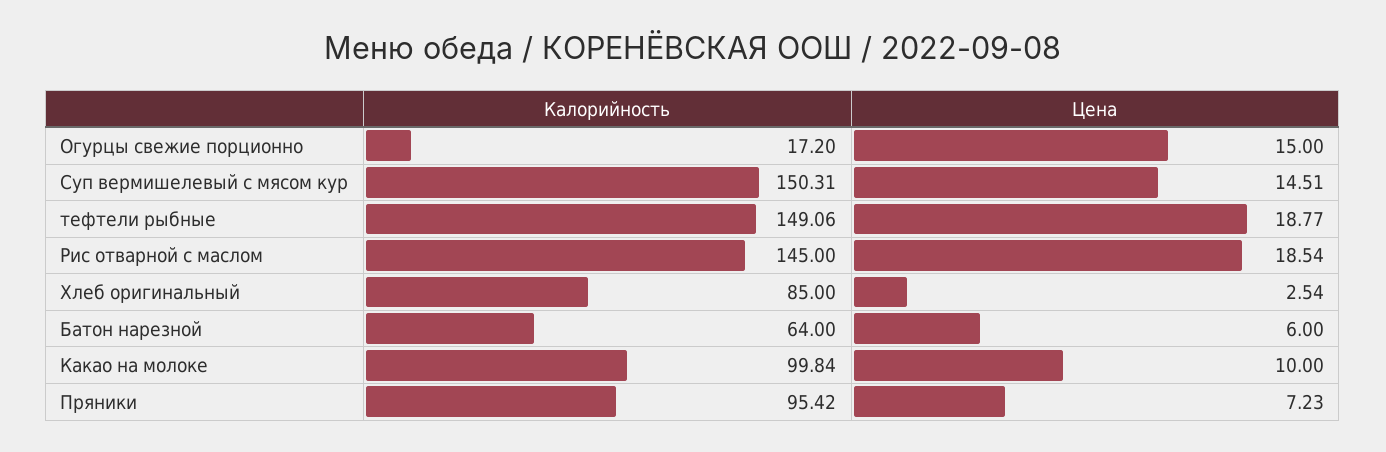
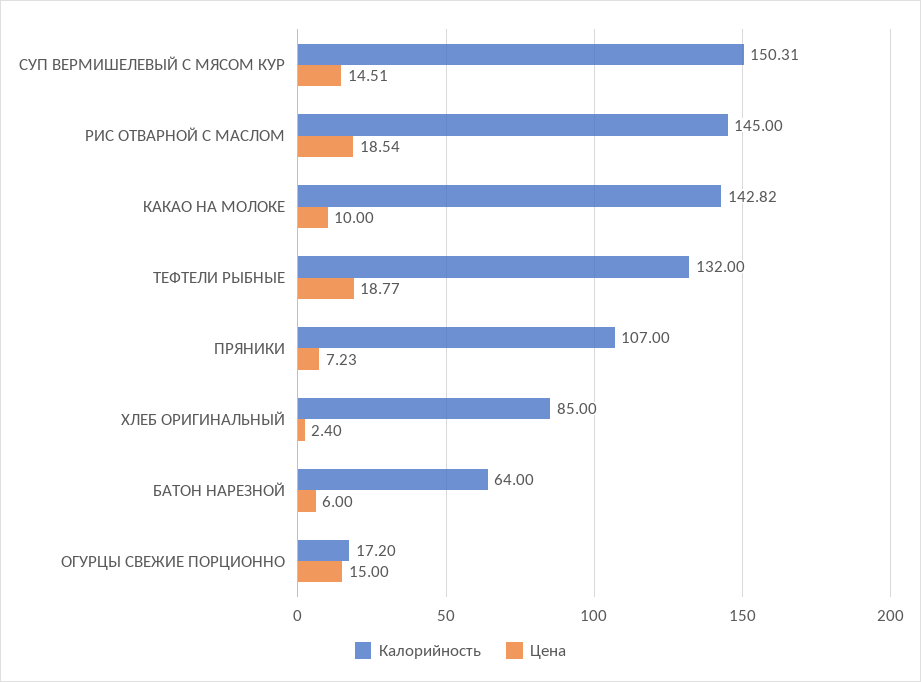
Калорийность, тефтели рыбные: 149.06 -> 132
Цена, Хлеб оригинальный: 2.54 -> 2.4
Калорийность, Какао на молоке: 99.84 -> 142.82
Калорийность, Пряники: 95.42 -> 107

